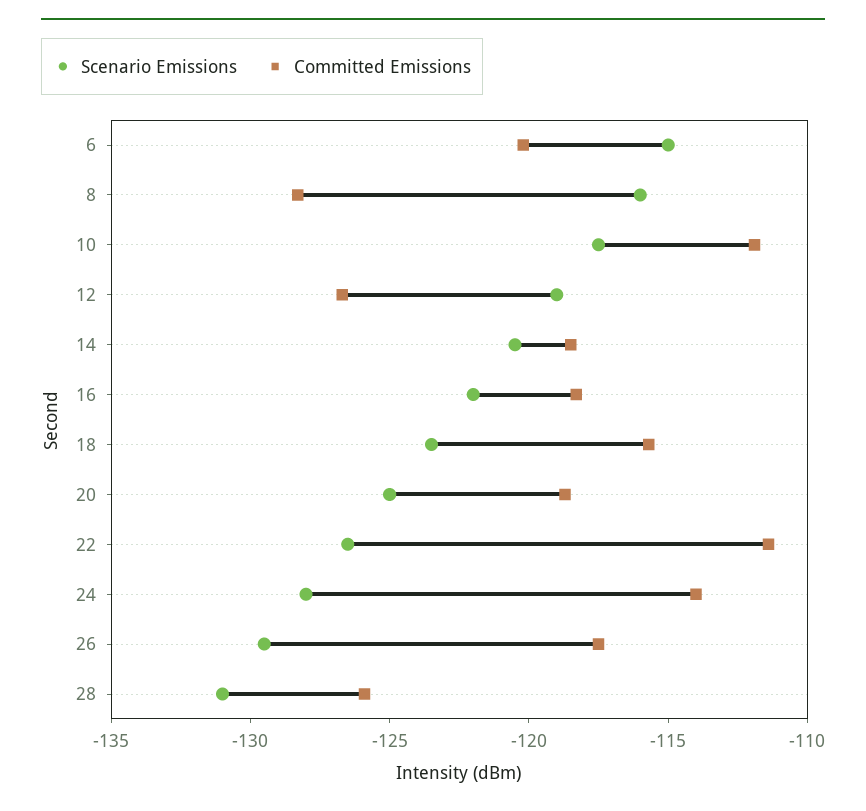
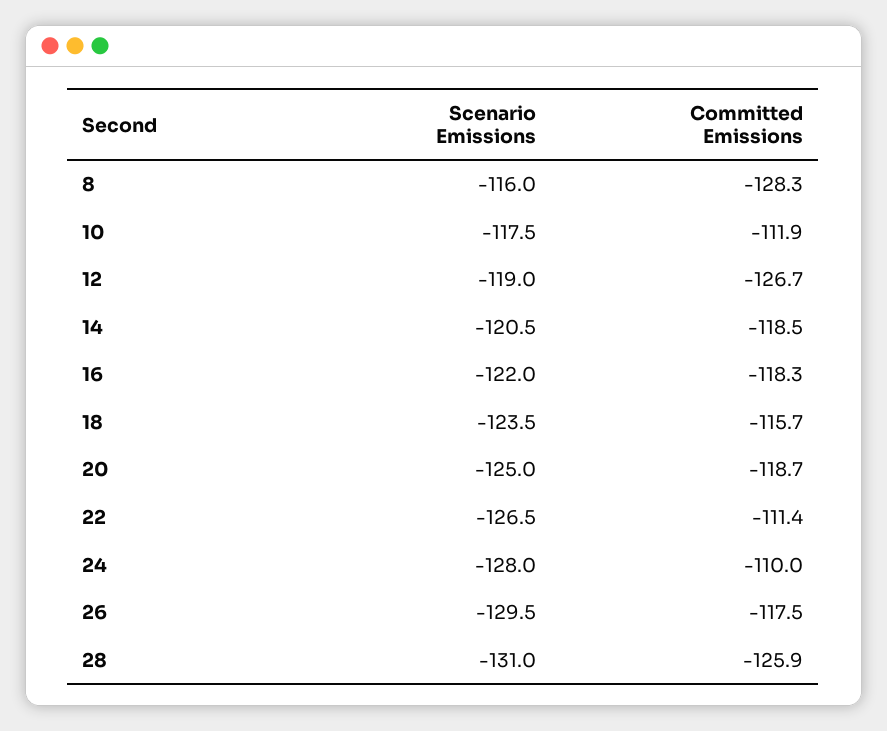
Scenario Emissions, 6: -115 -> none
Committed Emissions, 6: -120 -> none
Committed Emissions, 24: -114 -> -110

